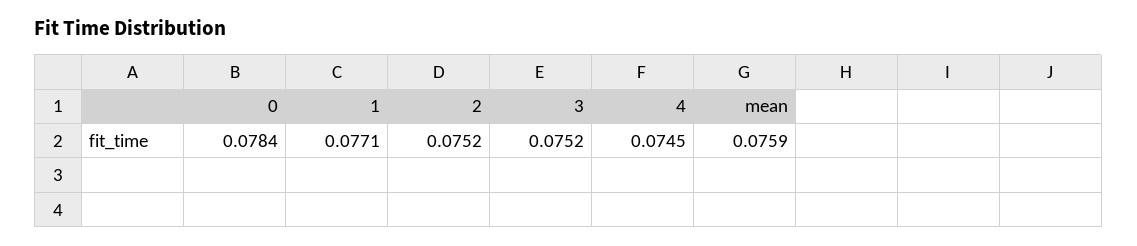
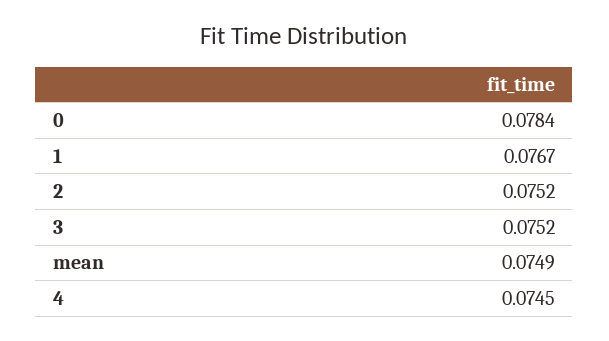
1: 0.0771 -> 0.0767
mean: 0.0759 -> 0.0749

